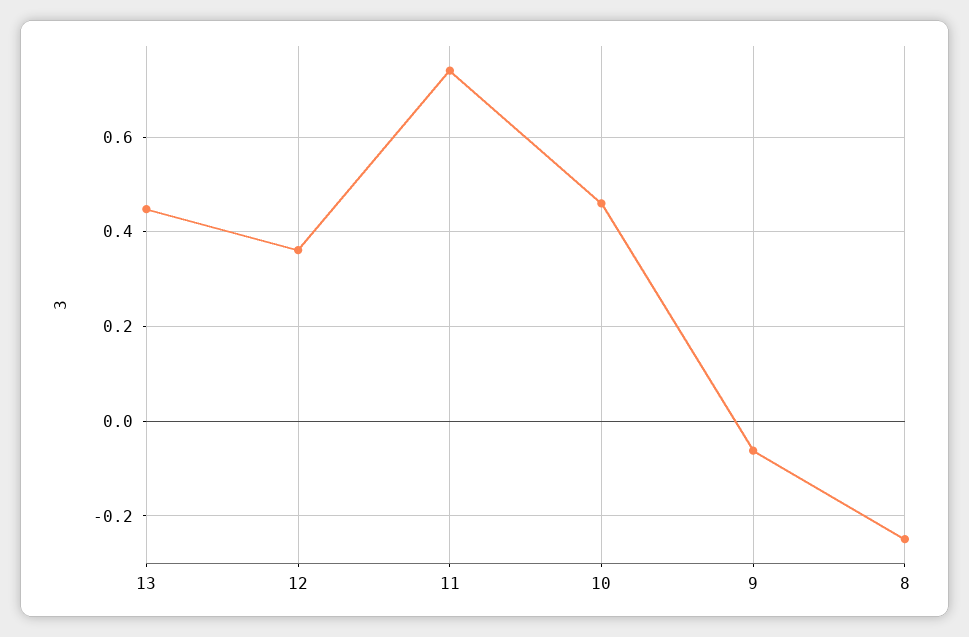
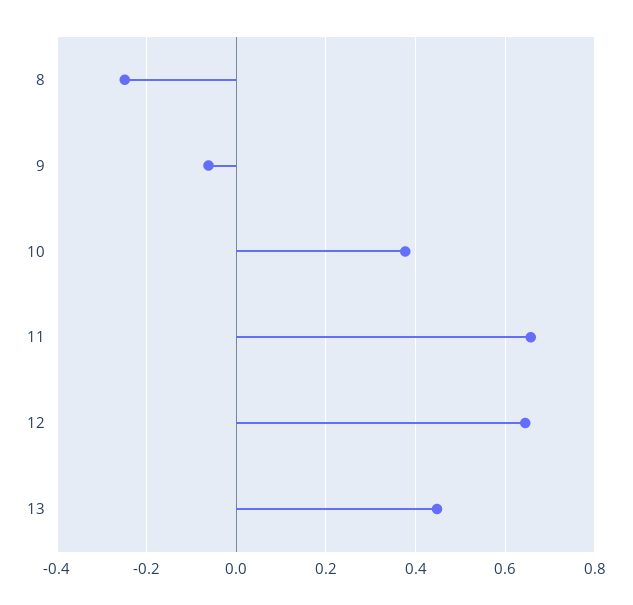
12: 0.36 -> 0.64
11: 0.74 -> 0.66
10: 0.46 -> 0.38

